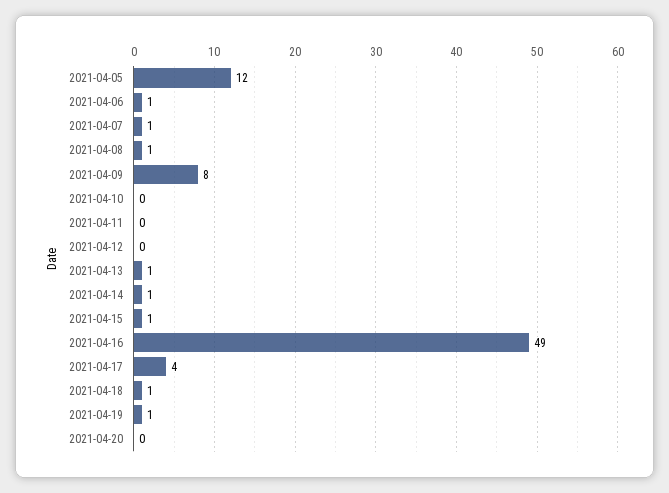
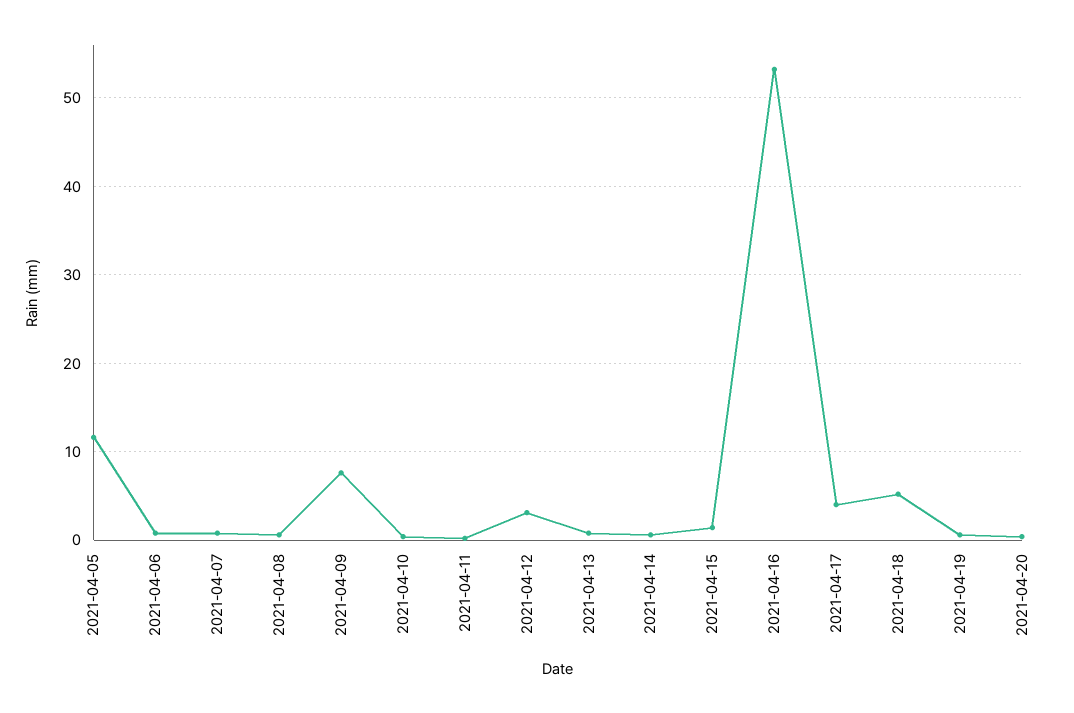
2021-04-12: 0 -> 3
2021-04-16: 49 -> 53
2021-04-18: 1 -> 5

